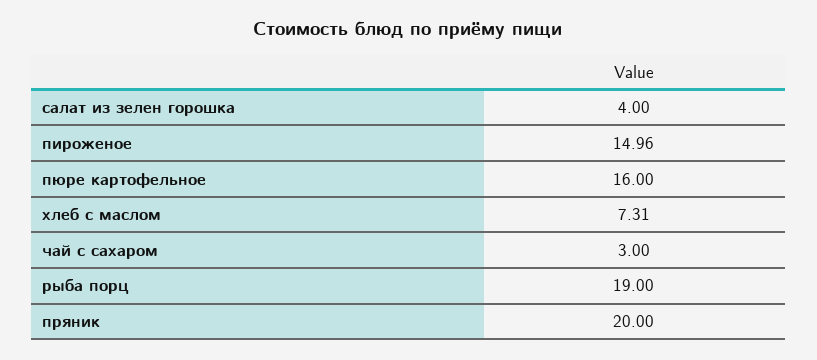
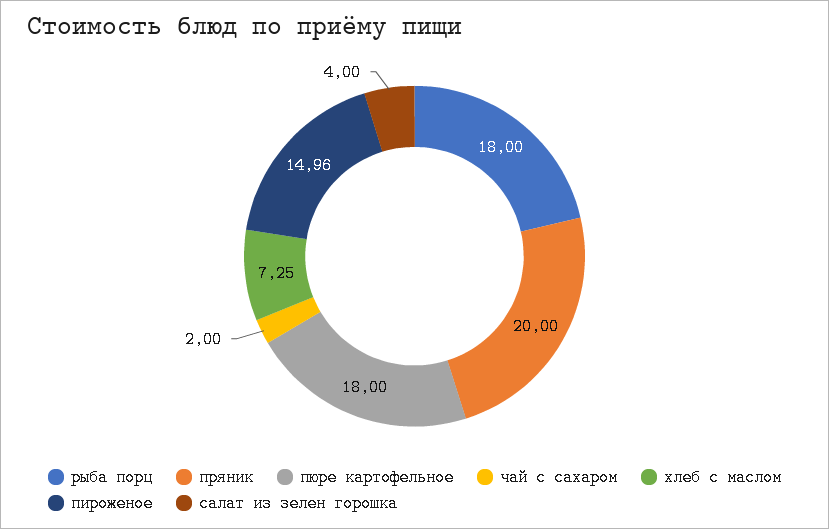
пюре картофельное: 16 -> 18
хлеб с маслом: 7.31 -> 7.25
чай с сахаром: 3 -> 2
рыба порц: 19 -> 18

